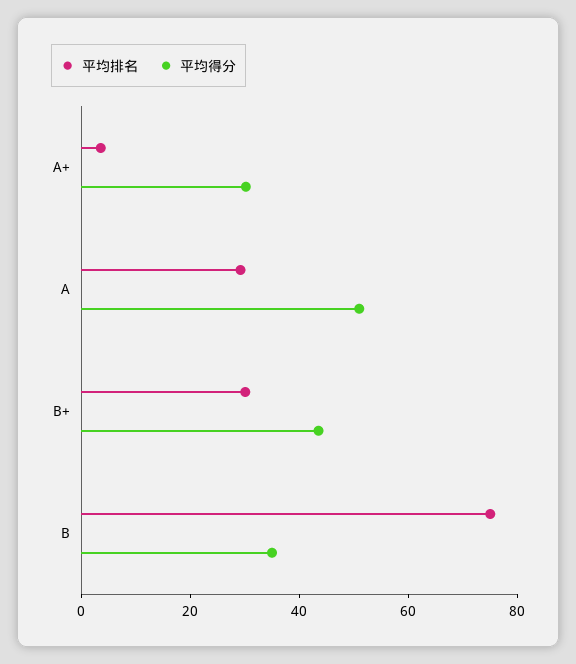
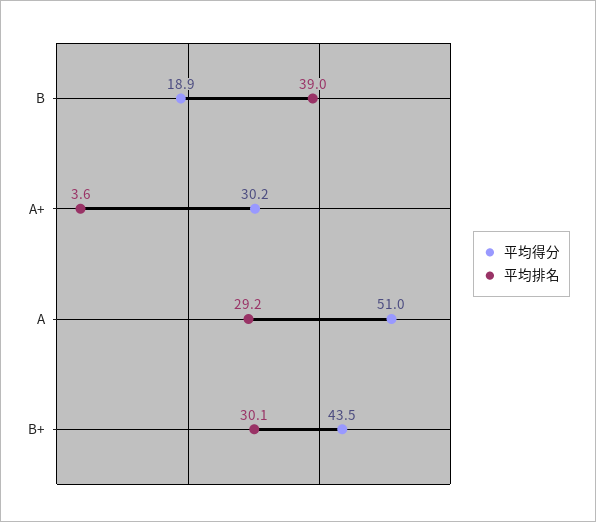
平均排名, B: 75 -> 39
平均得分, B: 35 -> 18.9

